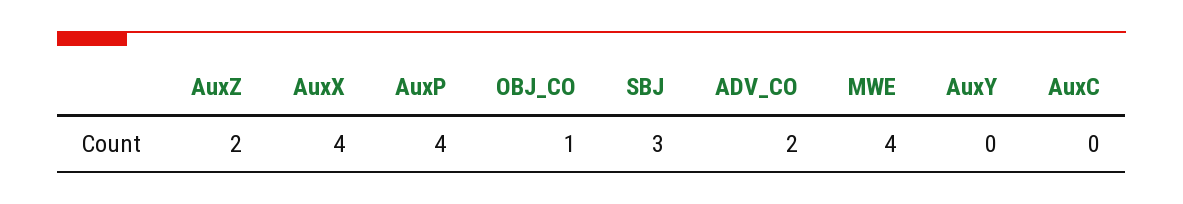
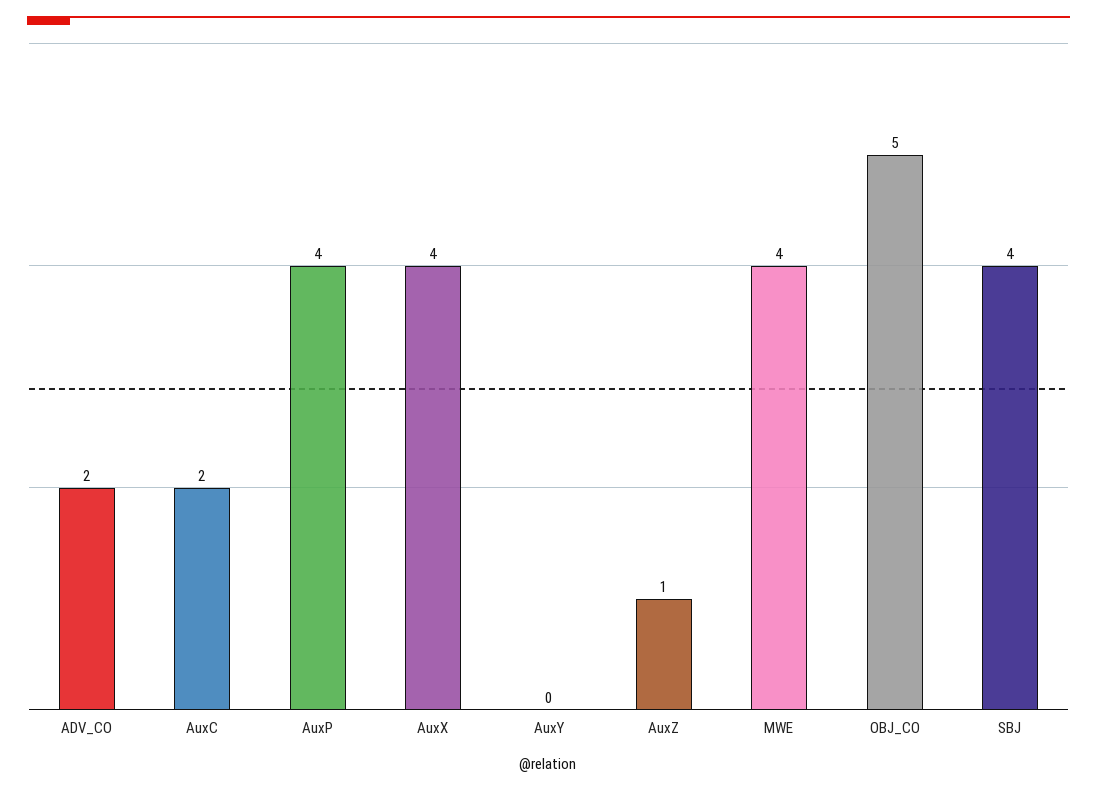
AuxZ: 2 -> 1
OBJ_CO: 1 -> 5
SBJ: 3 -> 4
AuxC: 0 -> 2

